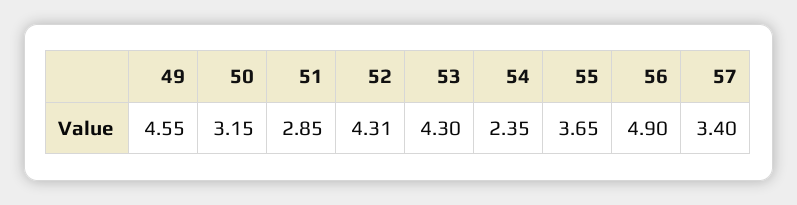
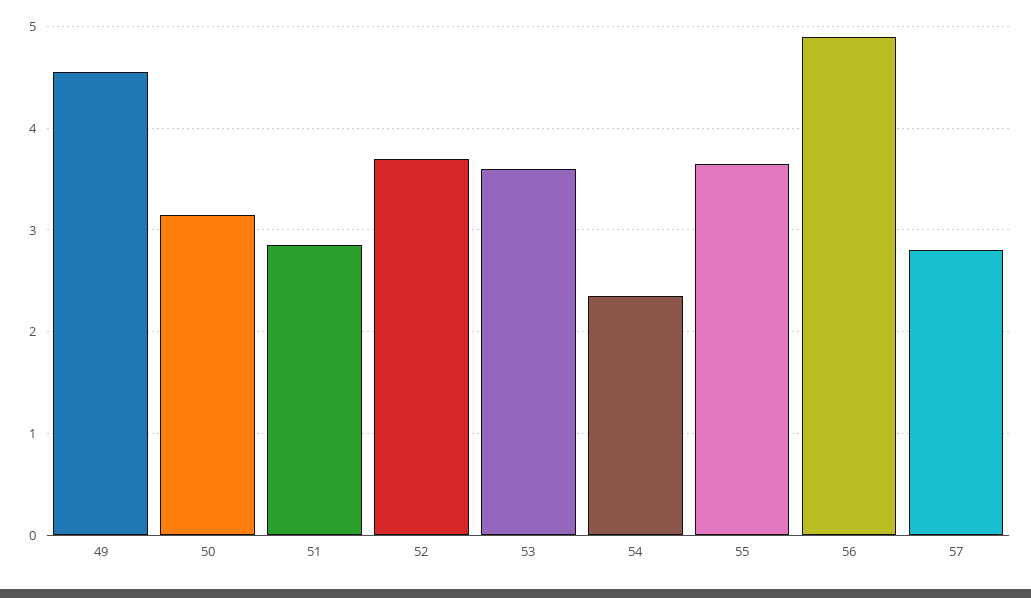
52: 4.31 -> 3.7
53: 4.3 -> 3.6
57: 3.4 -> 2.8

